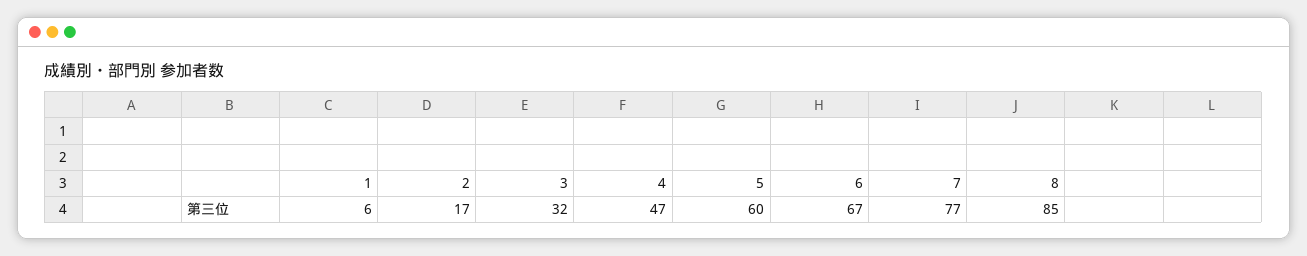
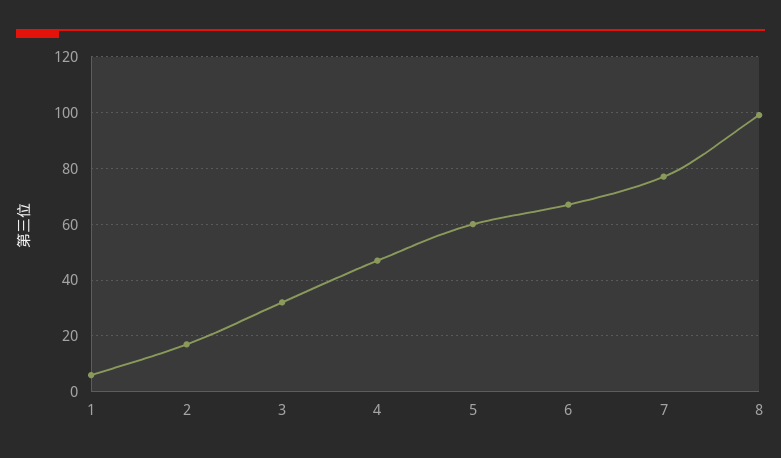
8: 85 -> 100

